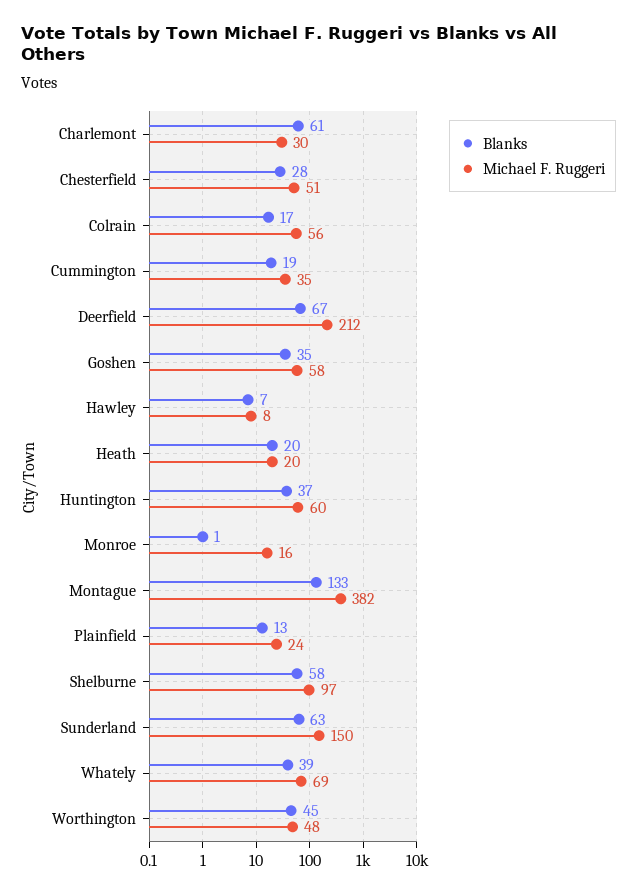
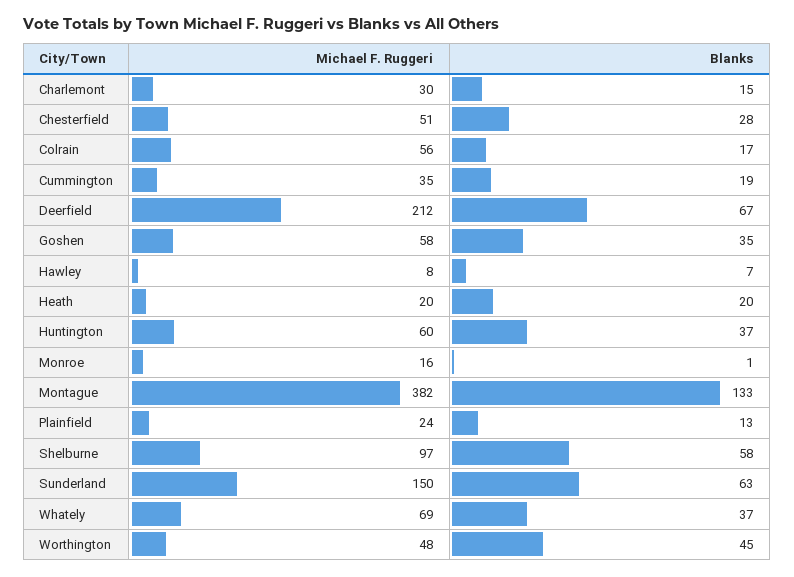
Blanks, Charlemont: 61 -> 15
Blanks, Whately: 39 -> 37

